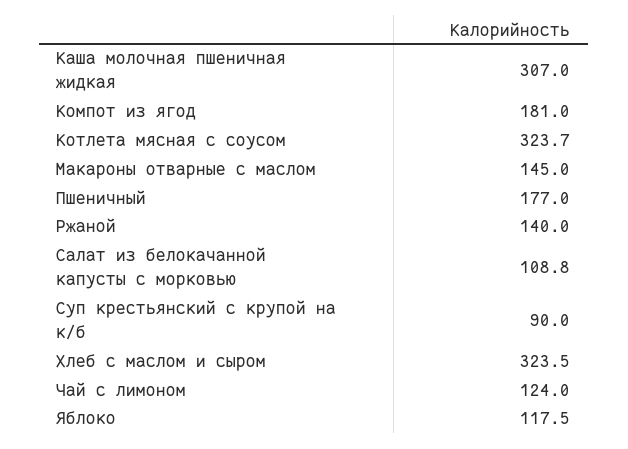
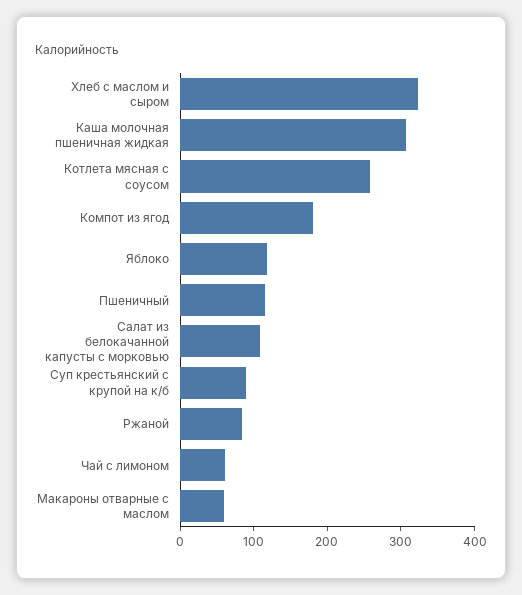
Котлета мясная с соусом: 323.7 -> 260
Макароны отварные с маслом: 145 -> 60
Пшеничный: 177 -> 120
Ржаной: 140 -> 80
Чай с лимоном: 124 -> 60

